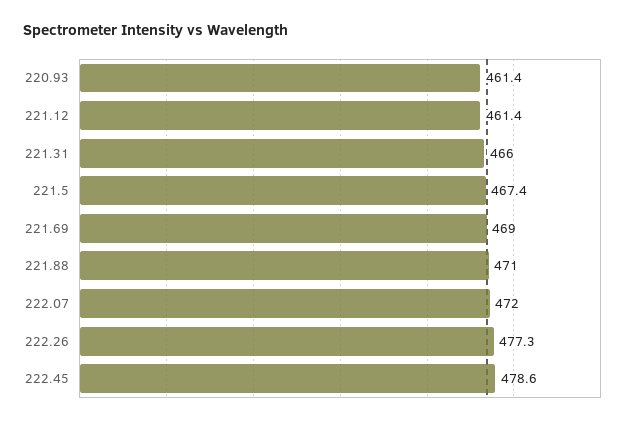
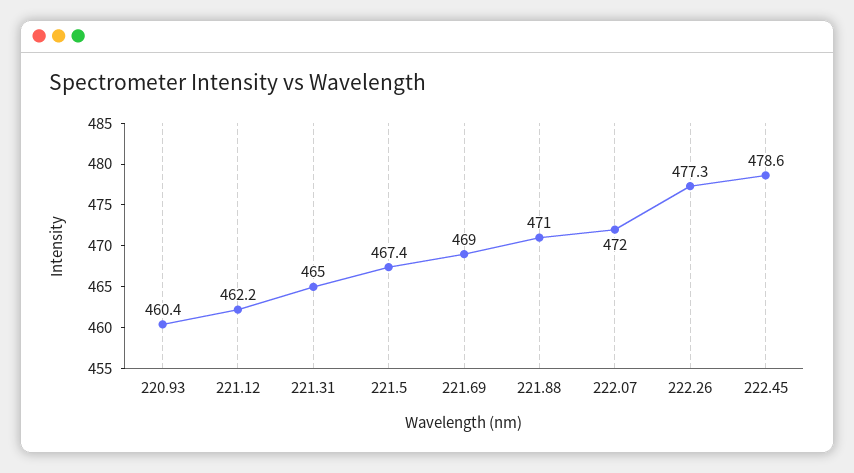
220.93: 461.4 -> 460.4
221.12: 461.4 -> 462.2
221.31: 466 -> 465

